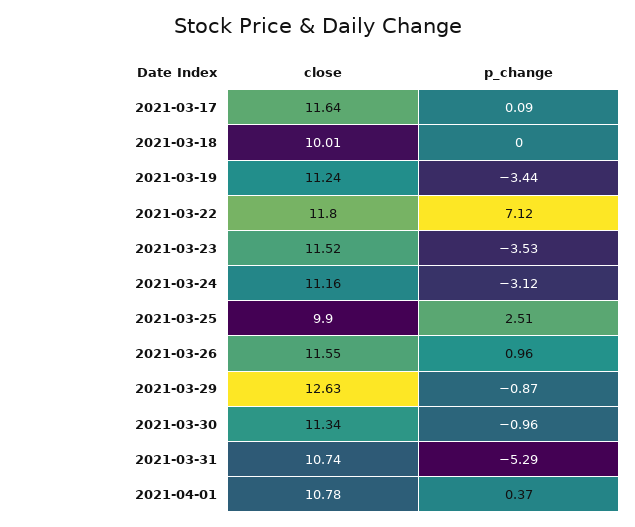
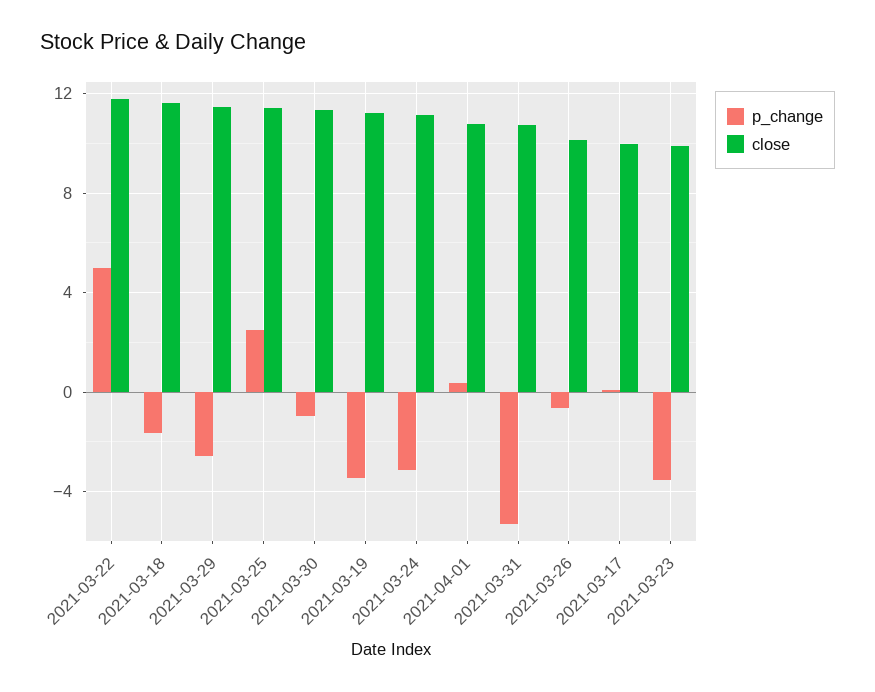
close, 2021-03-17: 11.64 -> 10
close, 2021-03-18: 10.01 -> 11.5
p_change, 2021-03-18: 0 -> -1.5
p_change, 2021-03-22: 7.12 -> 5
close, 2021-03-23: 11.52 -> 10
close, 2021-03-25: 9.9 -> 11.5
close, 2021-03-26: 11.55 -> 10
p_change, 2021-03-26: 0.96 -> -0.5
close, 2021-03-29: 12.63 -> 11.5
p_change, 2021-03-29: -0.87 -> -2.5

